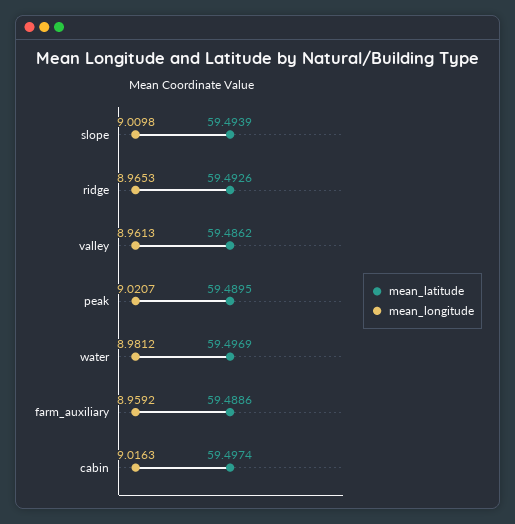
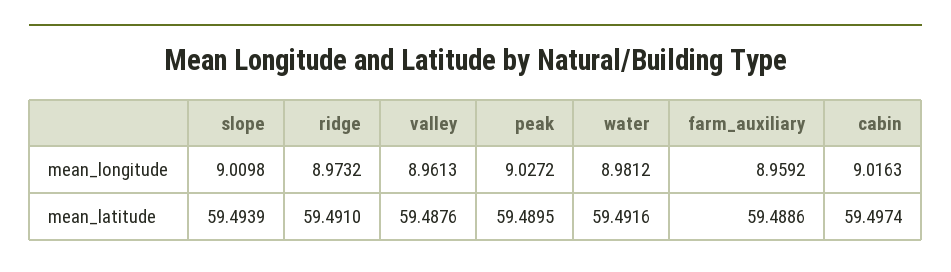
mean_latitude, ridge: 59.4926 -> 59.491
mean_longitude, ridge: 8.9653 -> 8.9732
mean_latitude, valley: 59.4862 -> 59.4876
mean_longitude, peak: 9.0207 -> 9.0272
mean_latitude, water: 59.4969 -> 59.4916

